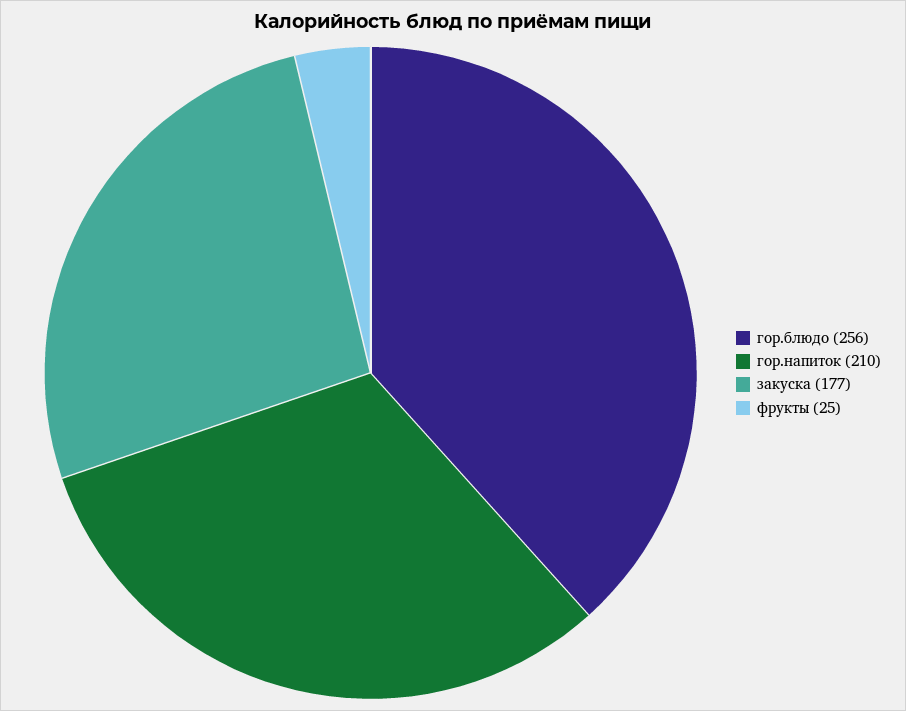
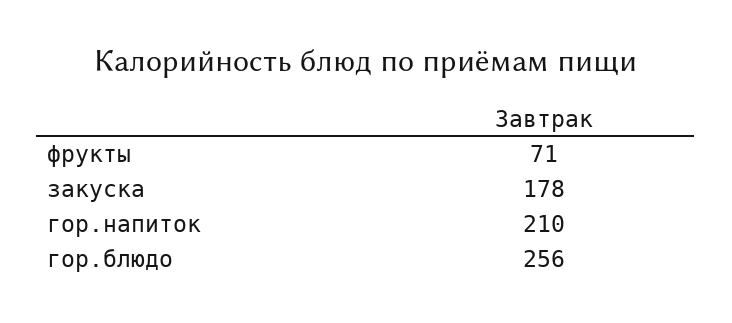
закуска: 177 -> 178
фрукты: 25 -> 71

